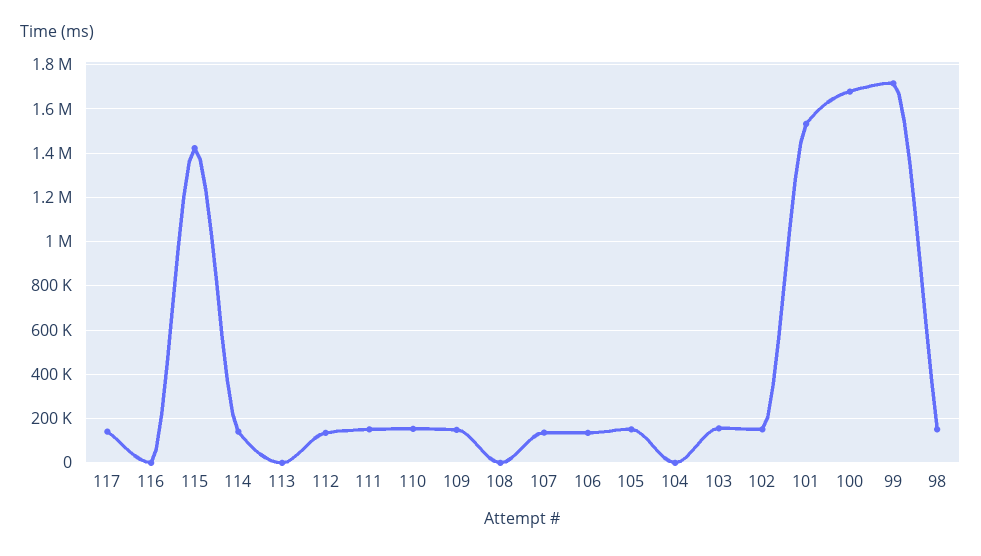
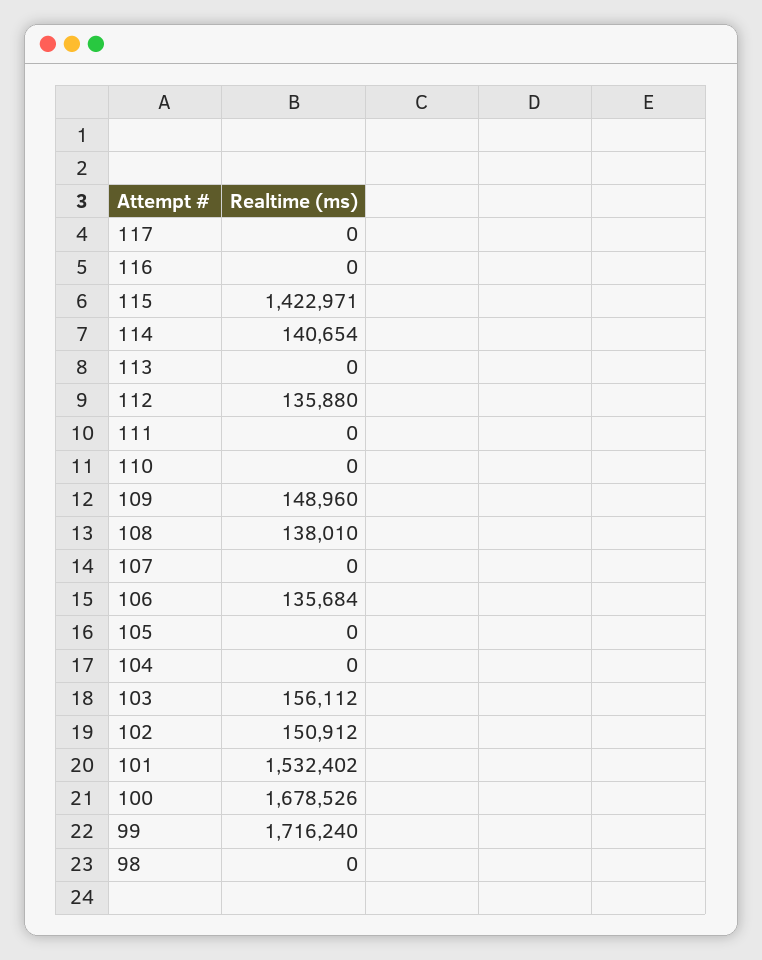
117: 150000 -> 0
111: 150000 -> 0
110: 150000 -> 0
108: 0 -> 138010
107: 150000 -> 0
105: 150000 -> 0
98: 150000 -> 0

